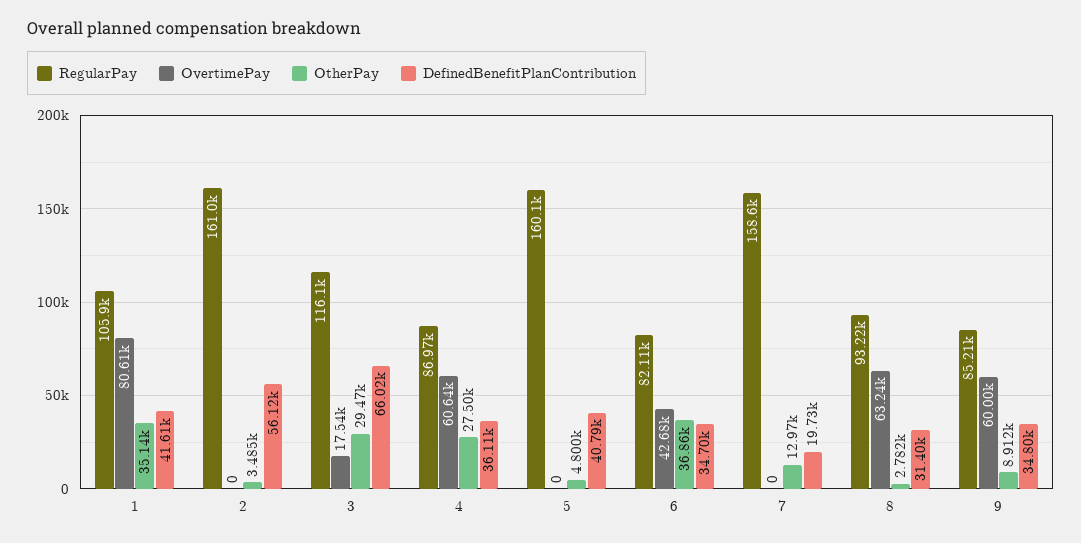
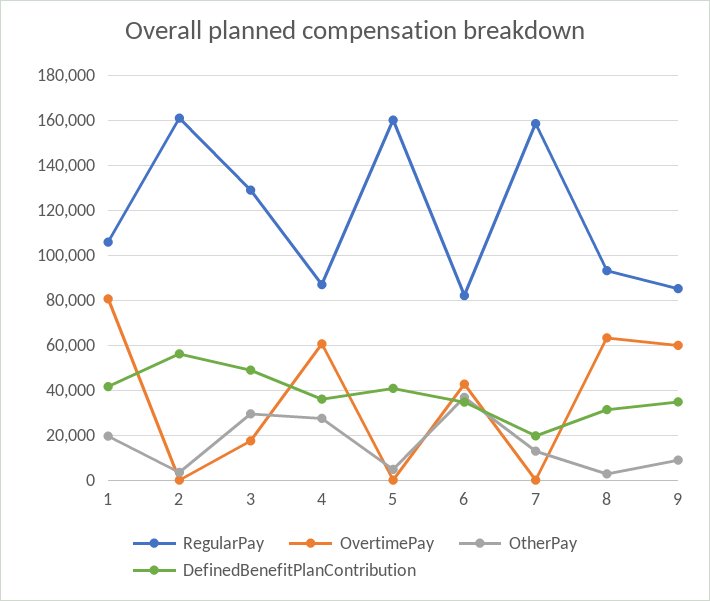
OtherPay, 1: 35140 -> 20000
RegularPay, 3: 116100 -> 130000
DefinedBenefitPlanContribution, 3: 66020 -> 50000

